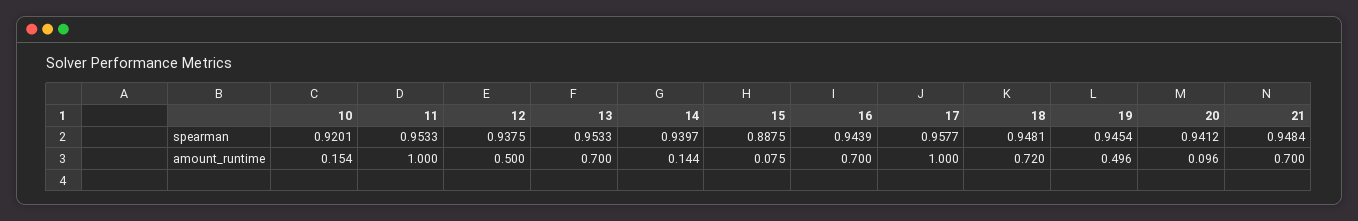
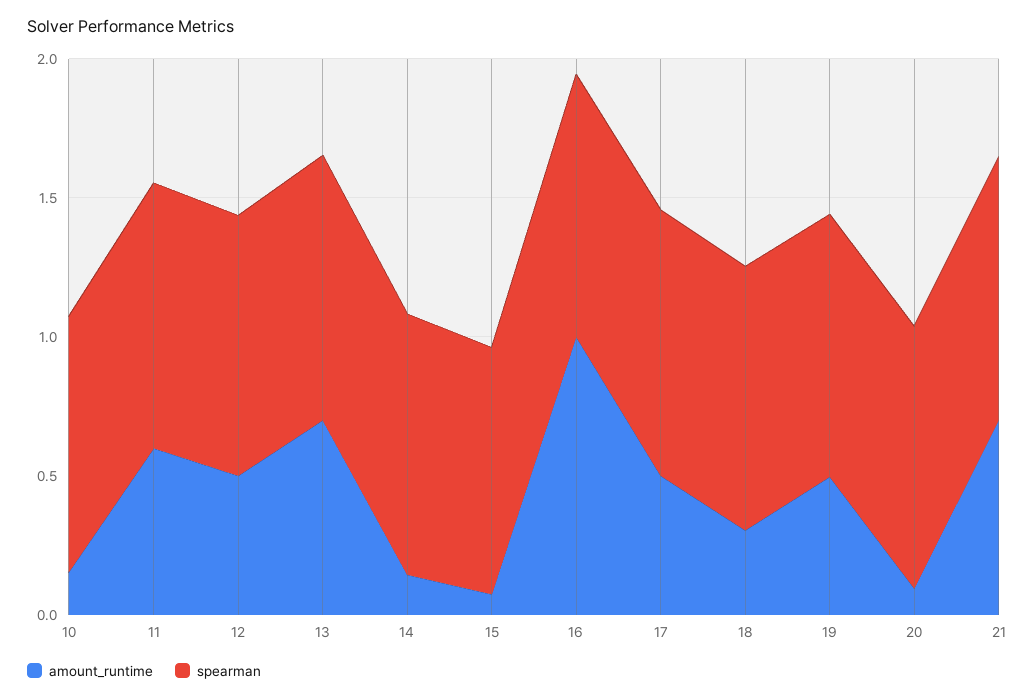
amount_runtime, 11: 1 -> 0.6
amount_runtime, 16: 0.7 -> 1
amount_runtime, 17: 1 -> 0.5
amount_runtime, 18: 0.72 -> 0.3

